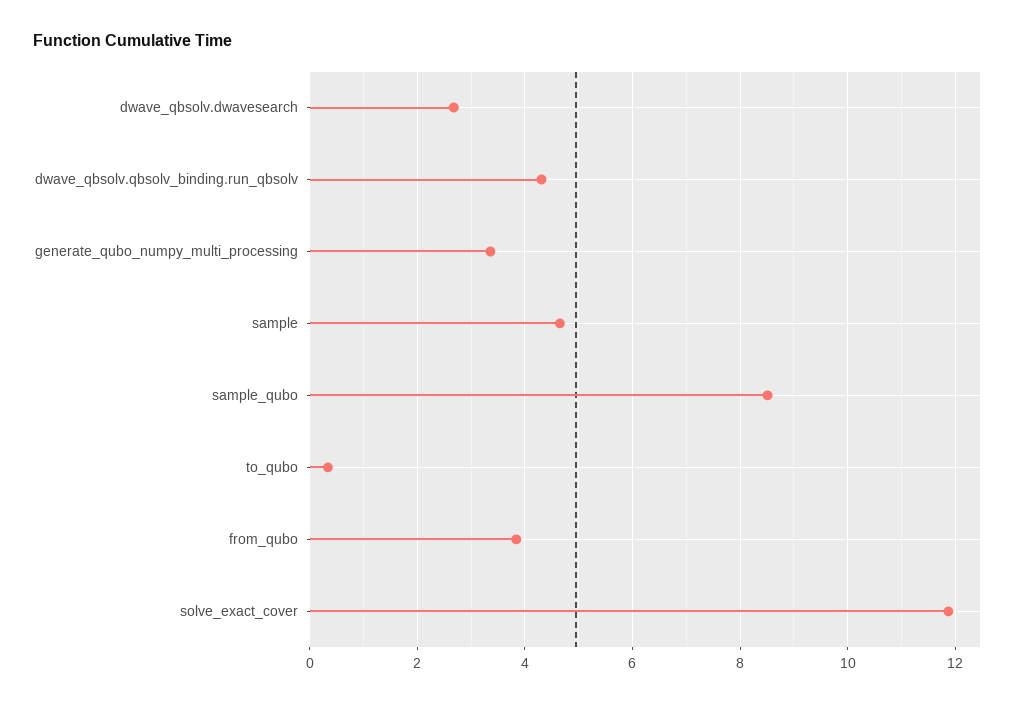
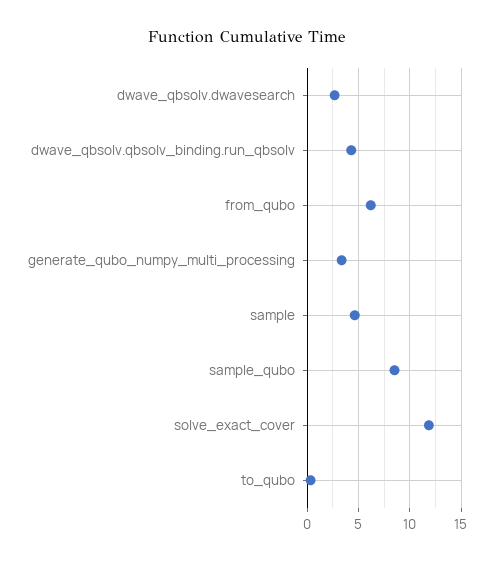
from_qubo: 3.8 -> 6

